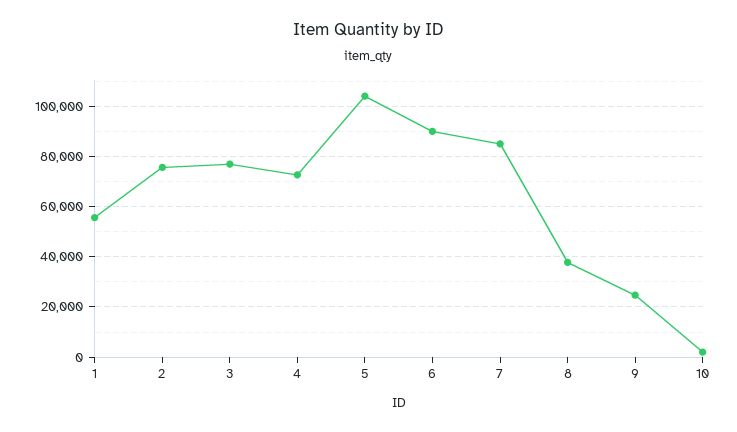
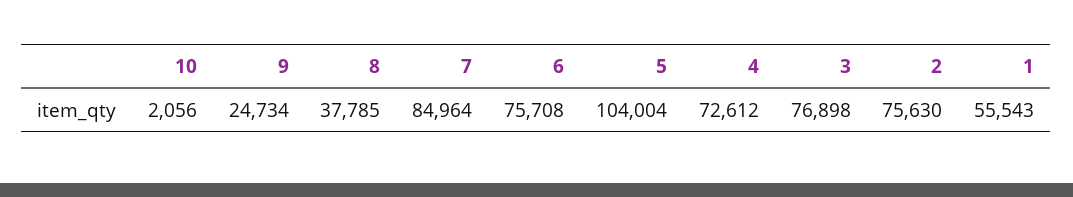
6: 90000 -> 75708

